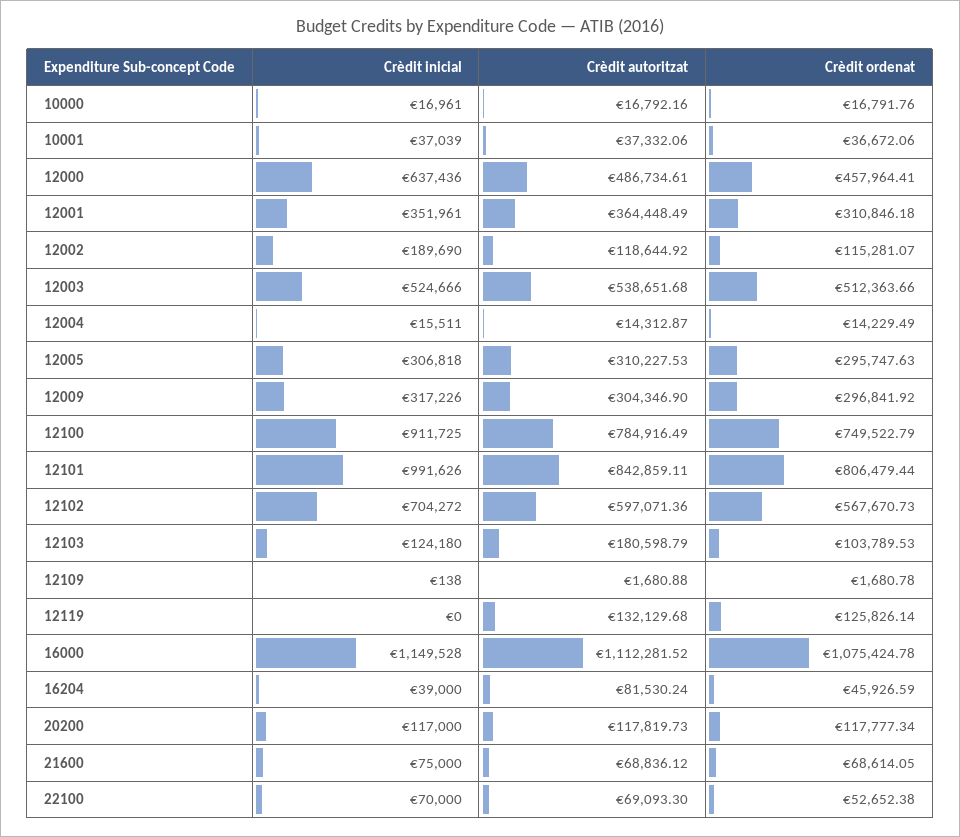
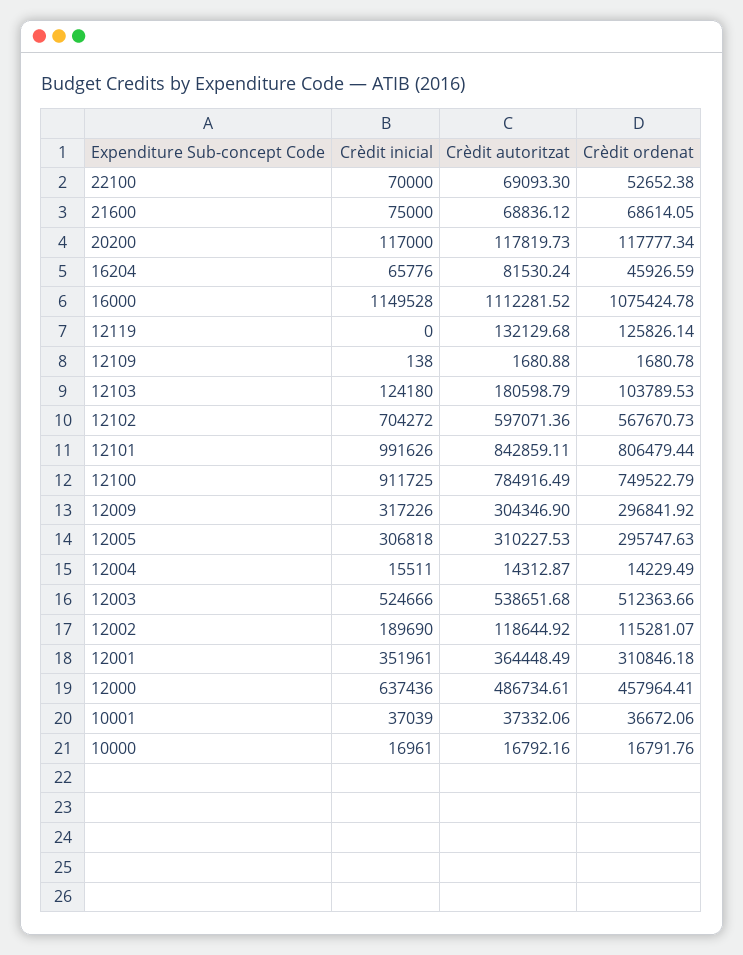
Crèdit inicial, 16204: 39000 -> 65776

